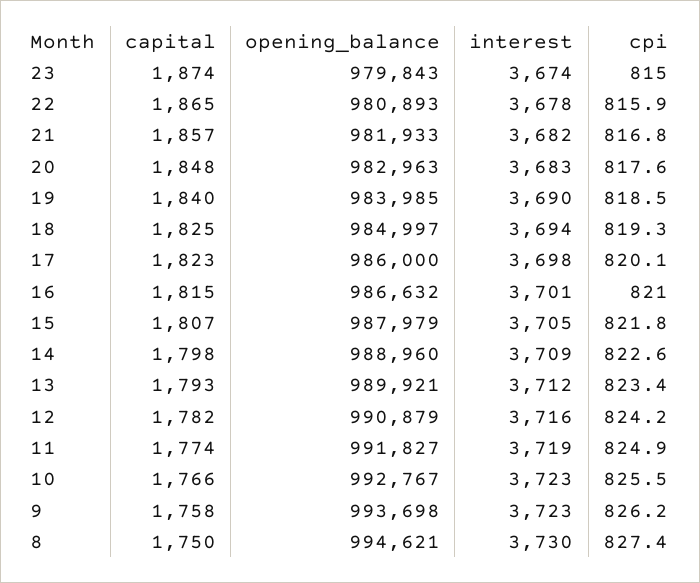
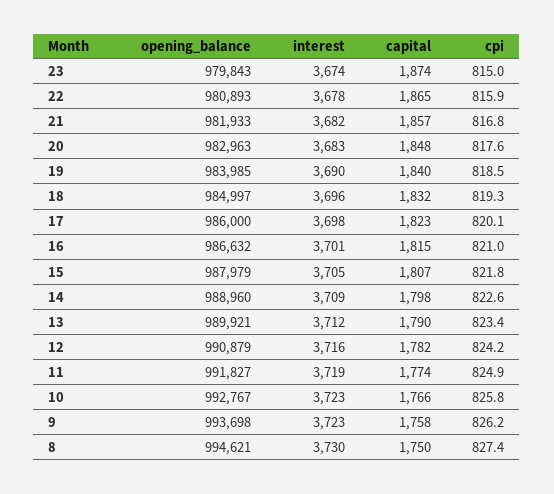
capital, 18: 1825 -> 1832
interest, 18: 3694 -> 3696
capital, 13: 1793 -> 1790
cpi, 10: 825.5 -> 825.8

